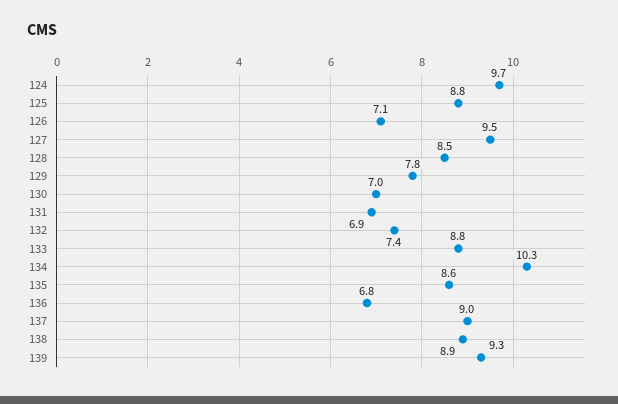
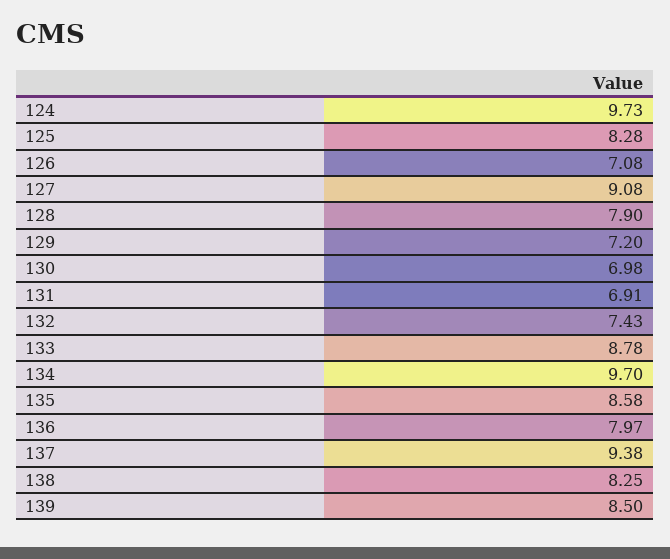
125: 8.8 -> 8.28
127: 9.5 -> 9.08
128: 8.5 -> 7.9
129: 7.8 -> 7.2
134: 10.3 -> 9.7
136: 6.8 -> 7.97
137: 9 -> 9.38
138: 8.9 -> 8.25
139: 9.3 -> 8.5

